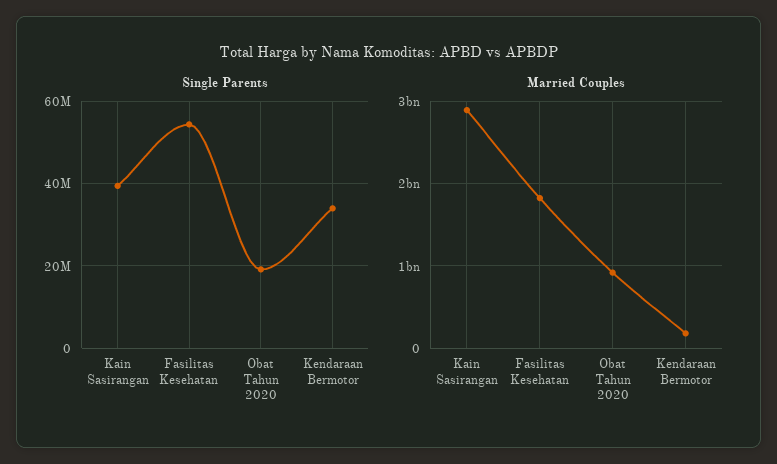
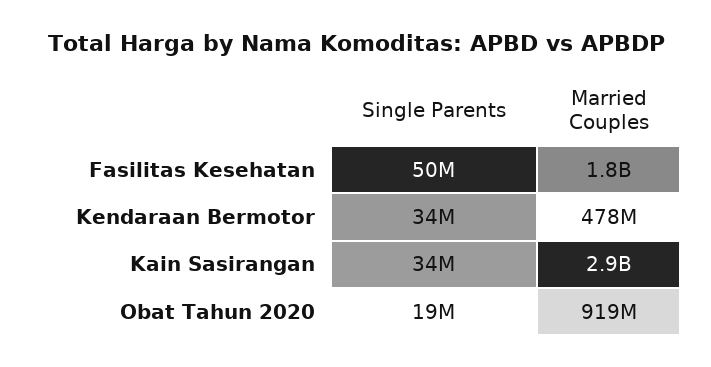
Single Parents, Kain Sasirangan: 40000000 -> 34000000
Single Parents, Fasilitas Kesehatan: 54000000 -> 50000000
Married Couples, Kendaraan Bermotor: 200000000 -> 478000000

